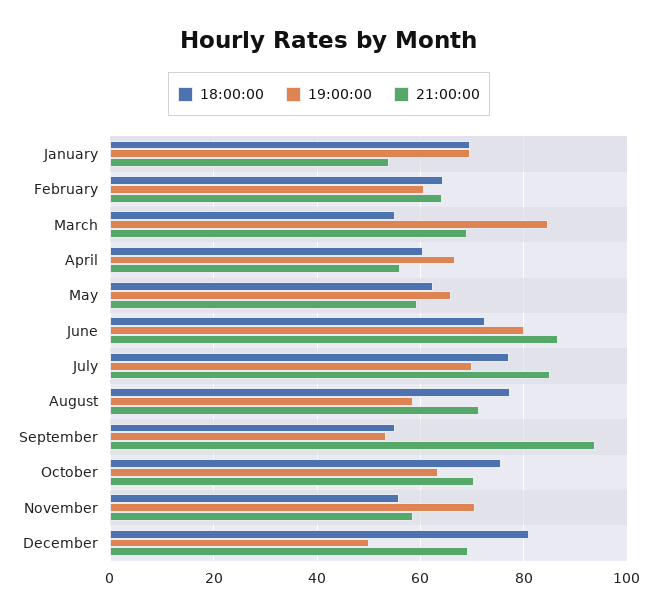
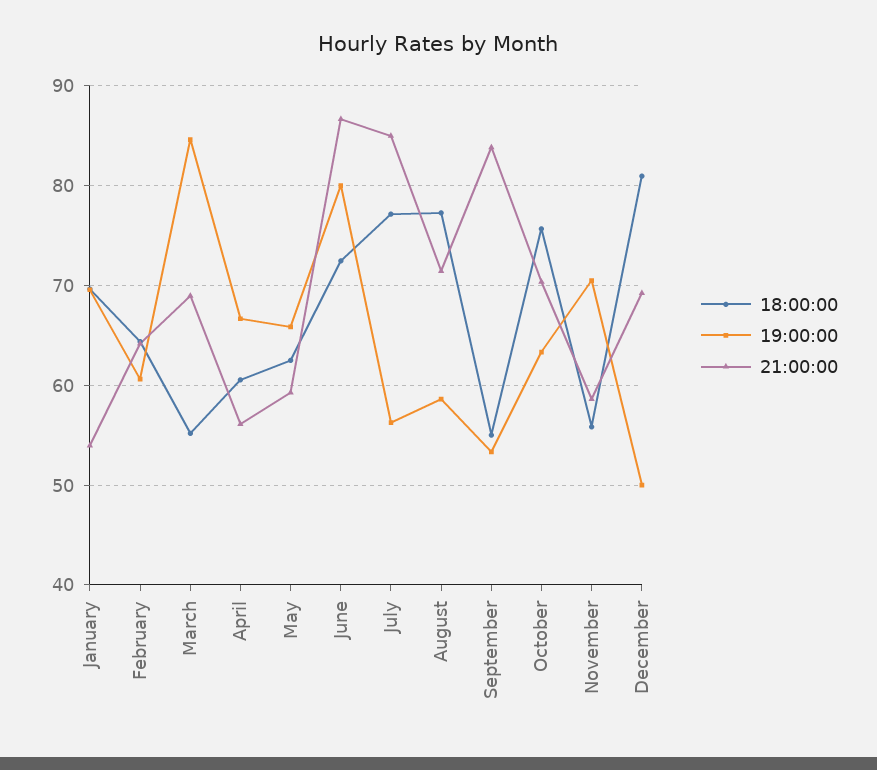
19:00:00, July: 70 -> 56
21:00:00, September: 94 -> 84

